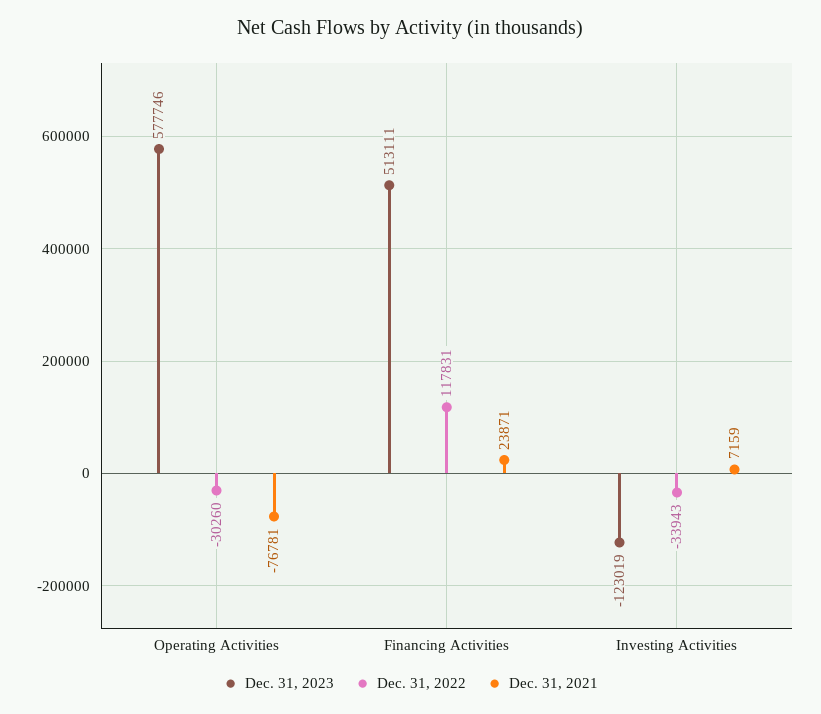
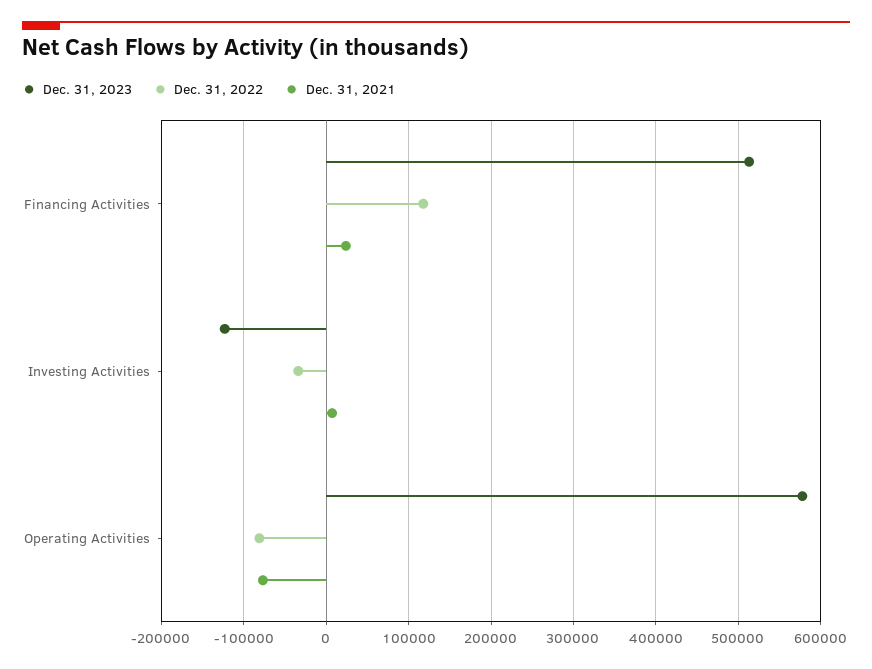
Dec. 31, 2022, Operating Activities: -30260 -> -80000

